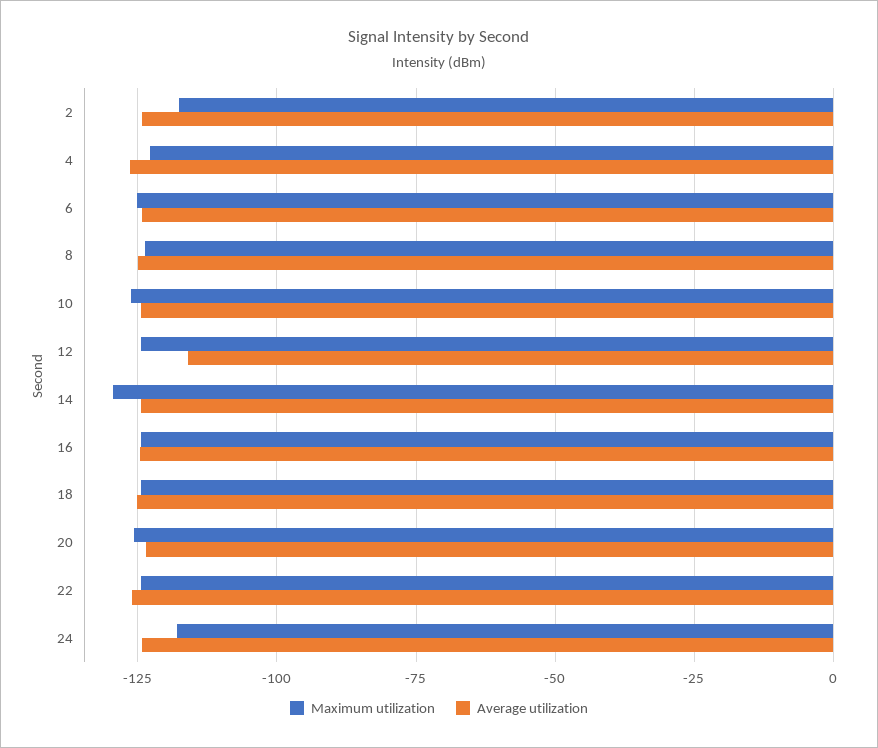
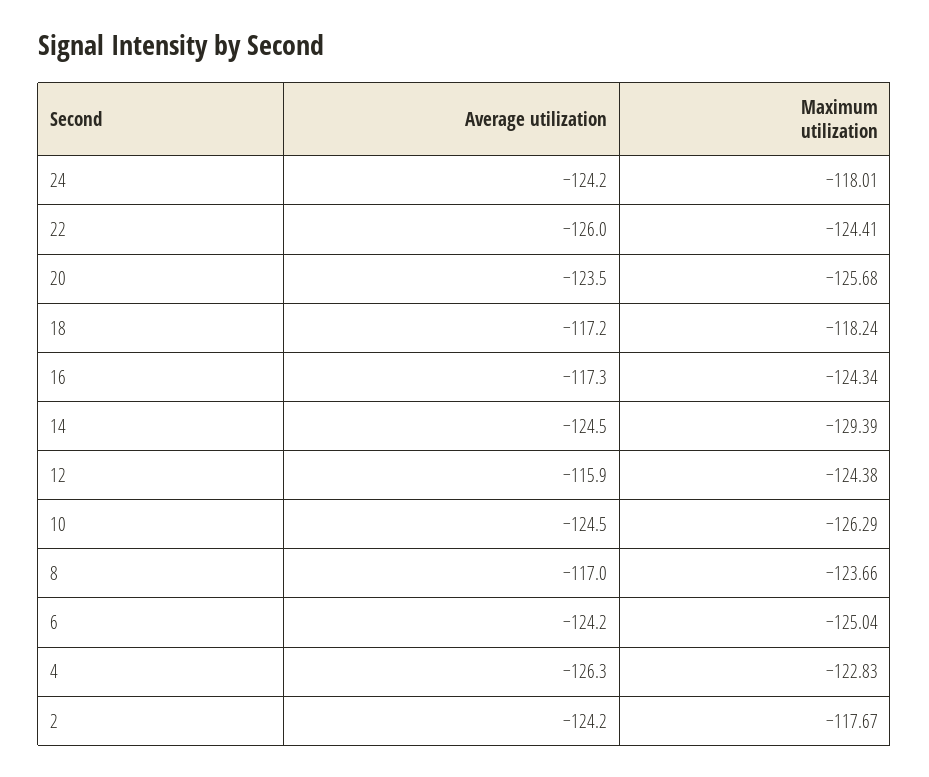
Average utilization, 8: -125 -> -117
Average utilization, 16: -125 -> -117.3
Maximum utilization, 18: -125 -> -118.24
Average utilization, 18: -125 -> -117.2

